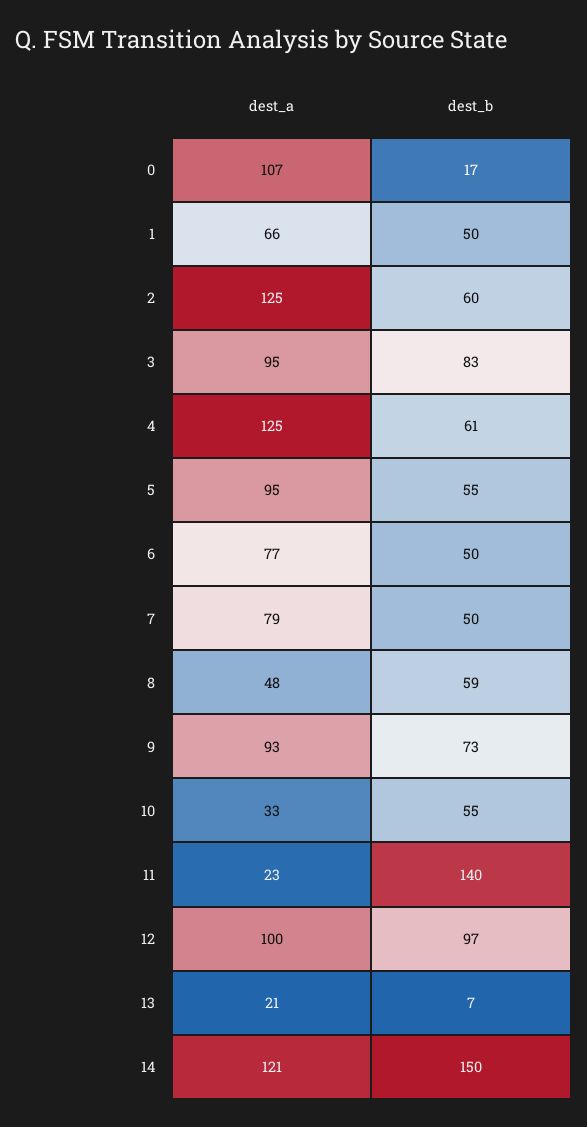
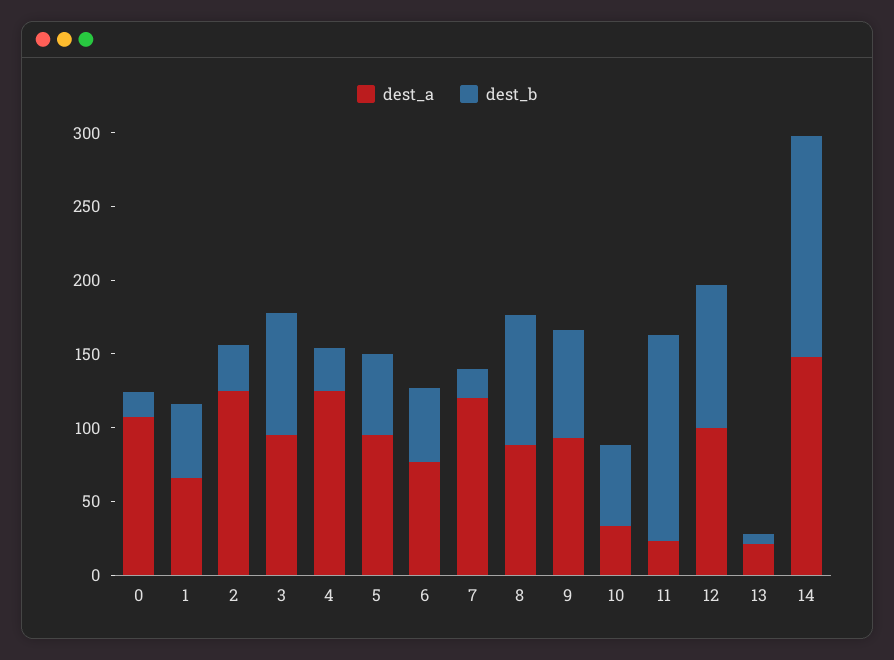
dest_b, 2: 60 -> 30
dest_b, 4: 61 -> 30
dest_a, 7: 79 -> 120
dest_b, 7: 50 -> 20
dest_a, 8: 48 -> 90
dest_b, 8: 59 -> 90
dest_a, 14: 121 -> 150

